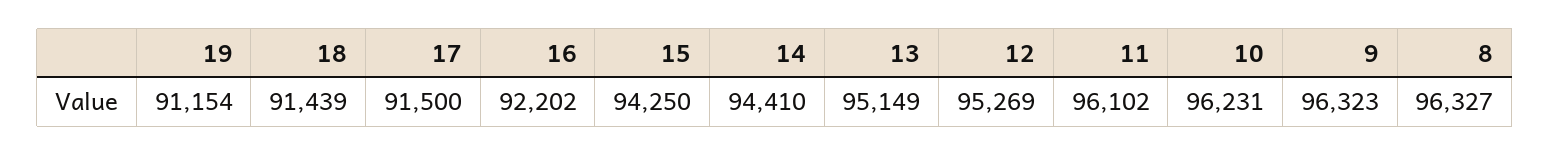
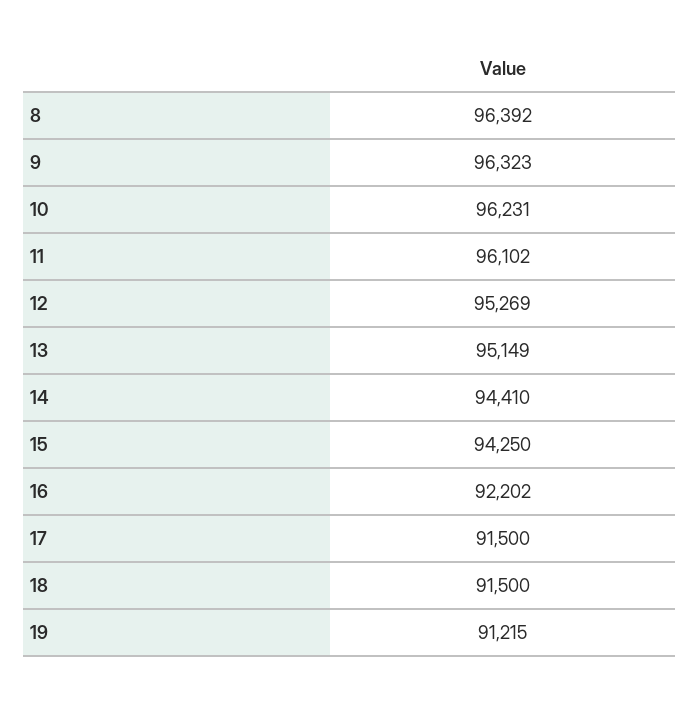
19: 91154 -> 91215
18: 91439 -> 91500
8: 96327 -> 96392

